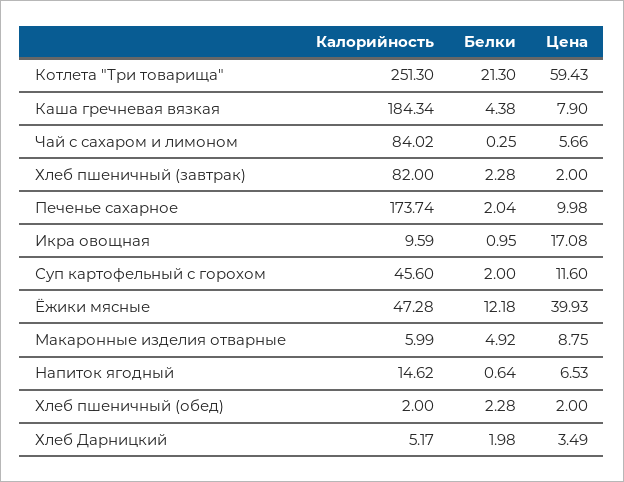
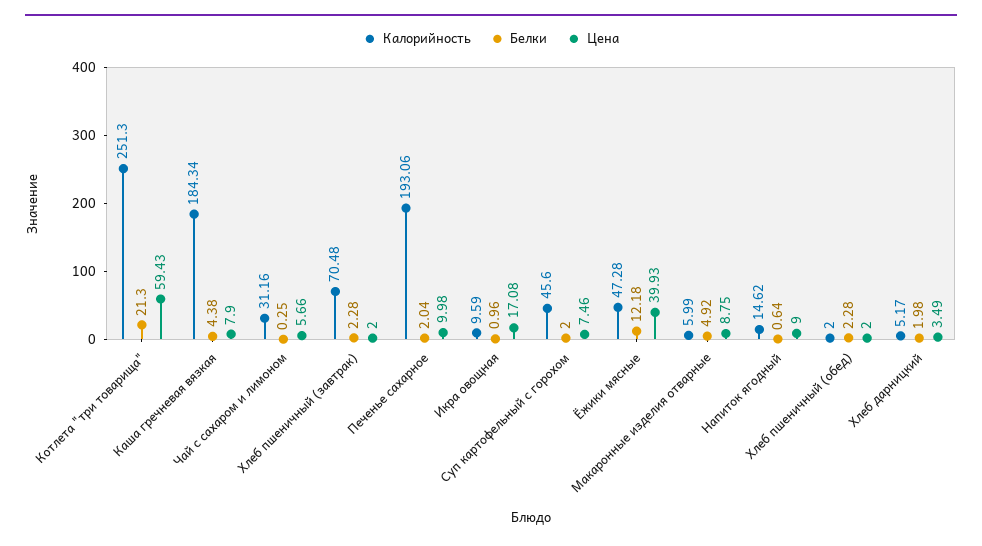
Калорийность, Чай с сахаром и лимоном: 84.02 -> 31.16
Калорийность, Хлеб пшеничный (завтрак): 82 -> 70.48
Калорийность, Печенье сахарное: 173.74 -> 193.06
Белки, Икра овощная: 0.95 -> 0.96
Цена, Суп картофельный с горохом: 11.6 -> 7.46
Цена, Напиток ягодный: 6.53 -> 9

